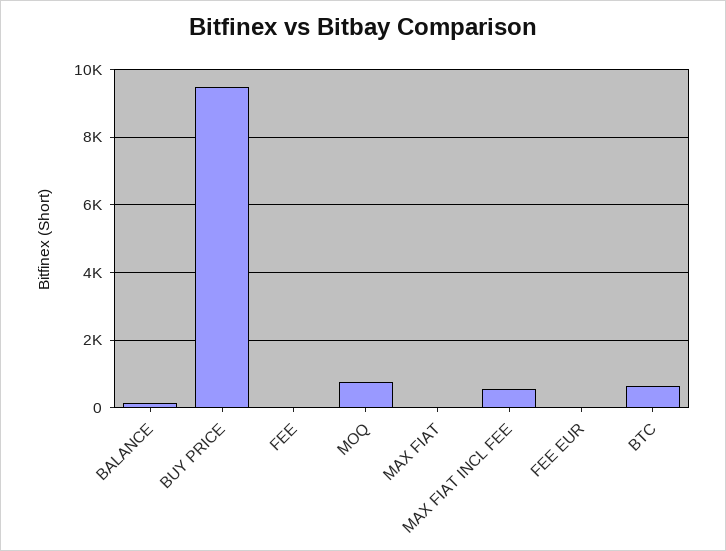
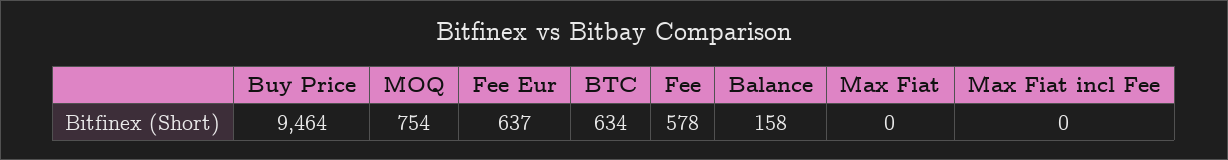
FEE: 0 -> 578
MAX FIAT INCL FEE: 600 -> 0
FEE EUR: 0 -> 637

